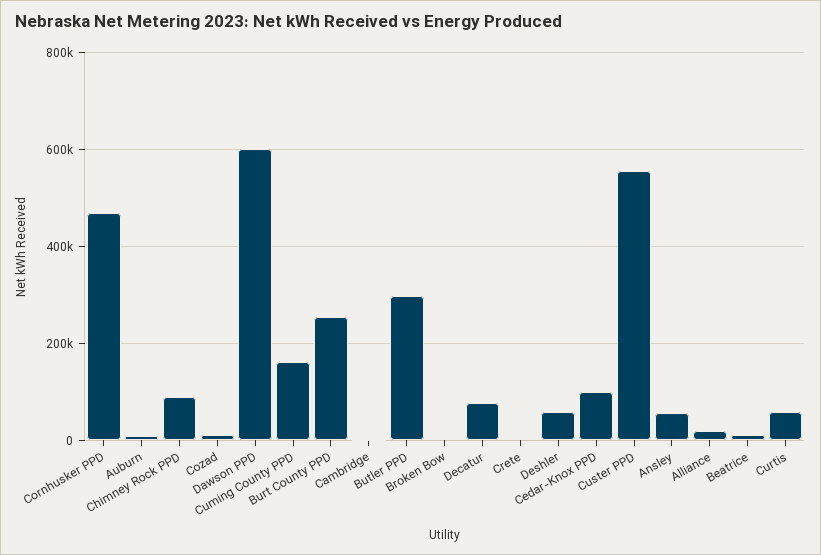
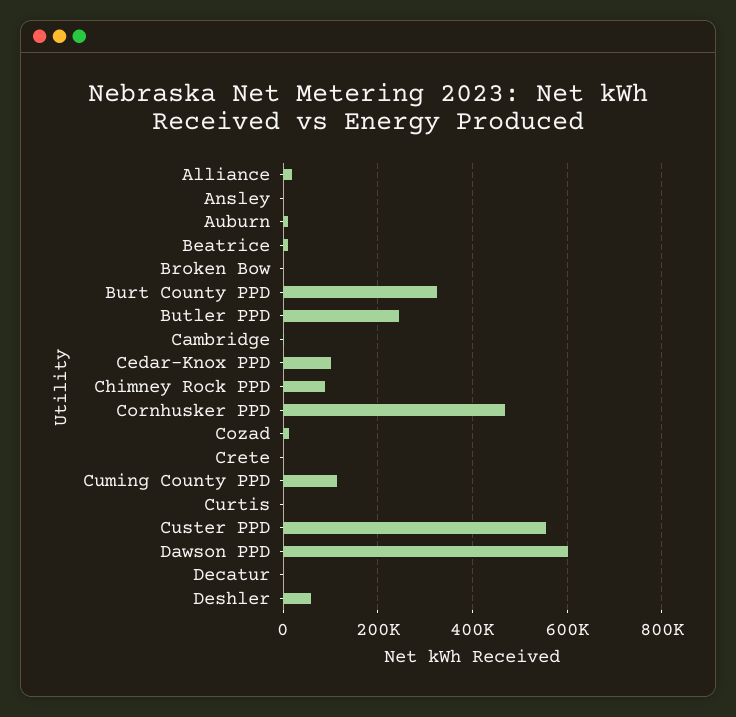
Cuming County PPD: 160000 -> 120000
Burt County PPD: 260000 -> 320000
Butler PPD: 300000 -> 240000
Decatur: 80000 -> 0
Ansley: 60000 -> 0
Curtis: 60000 -> 0

